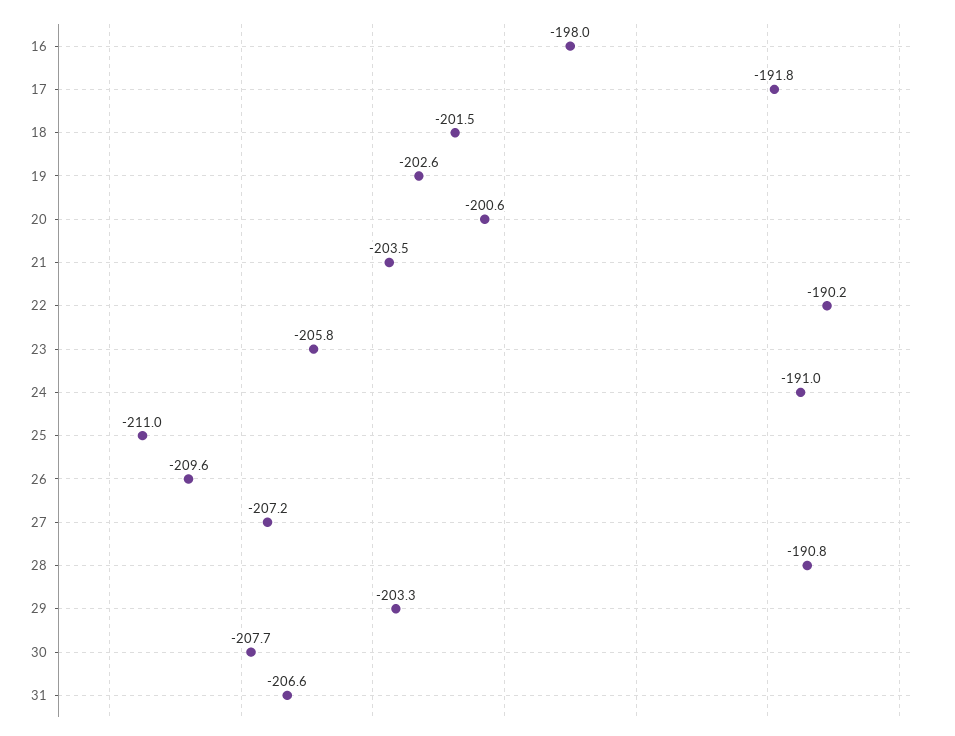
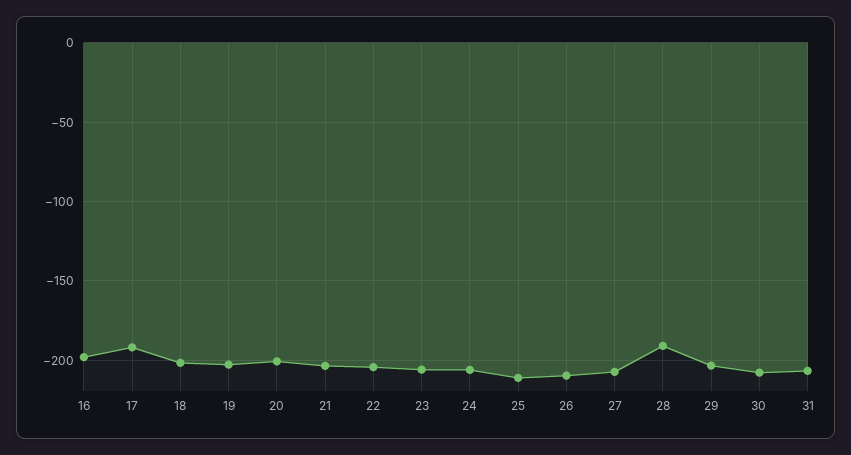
22: -190.2 -> -205
24: -191 -> -205

